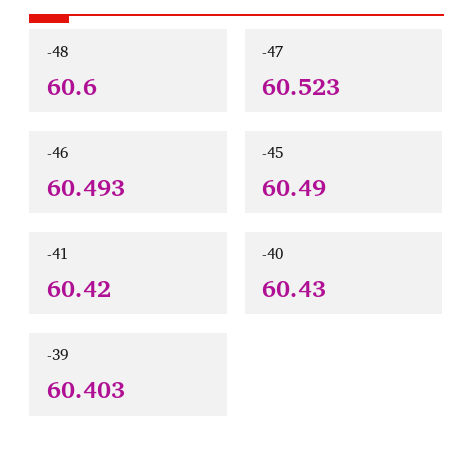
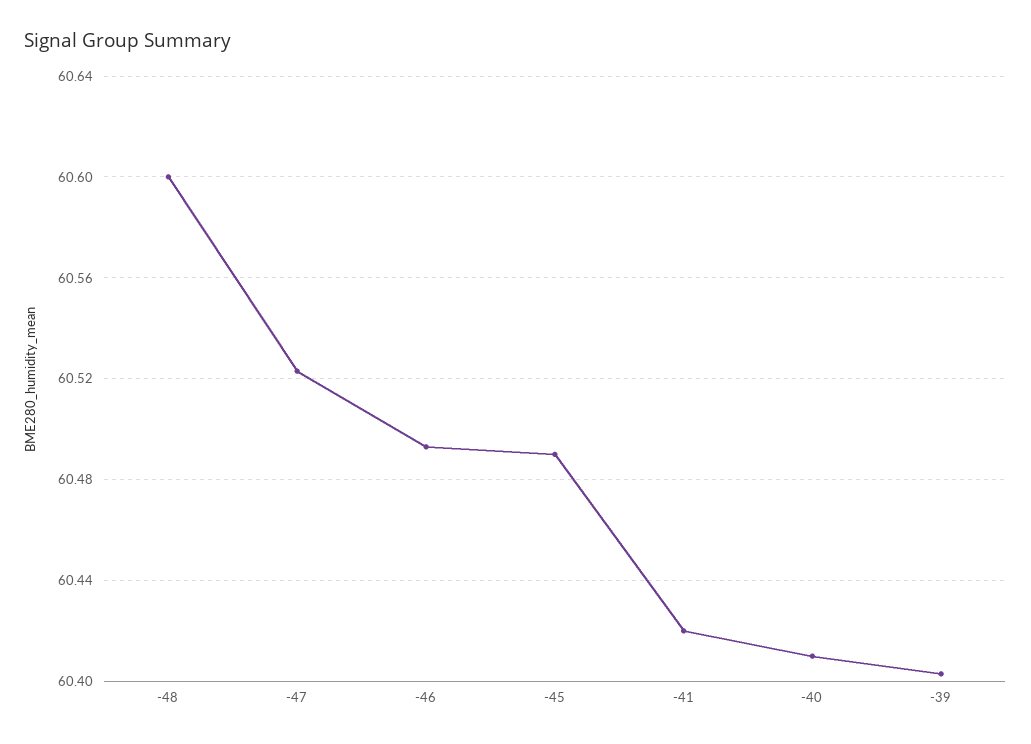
-40: 60.43 -> 60.41

